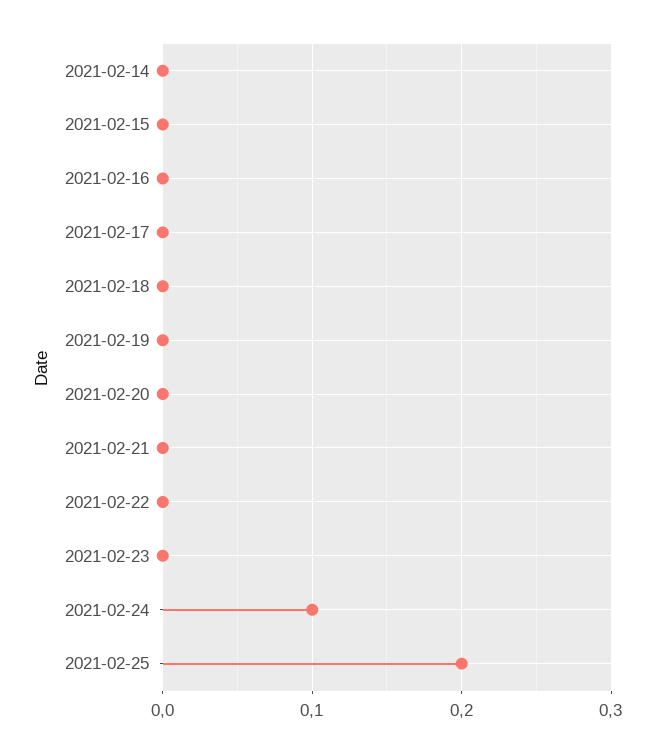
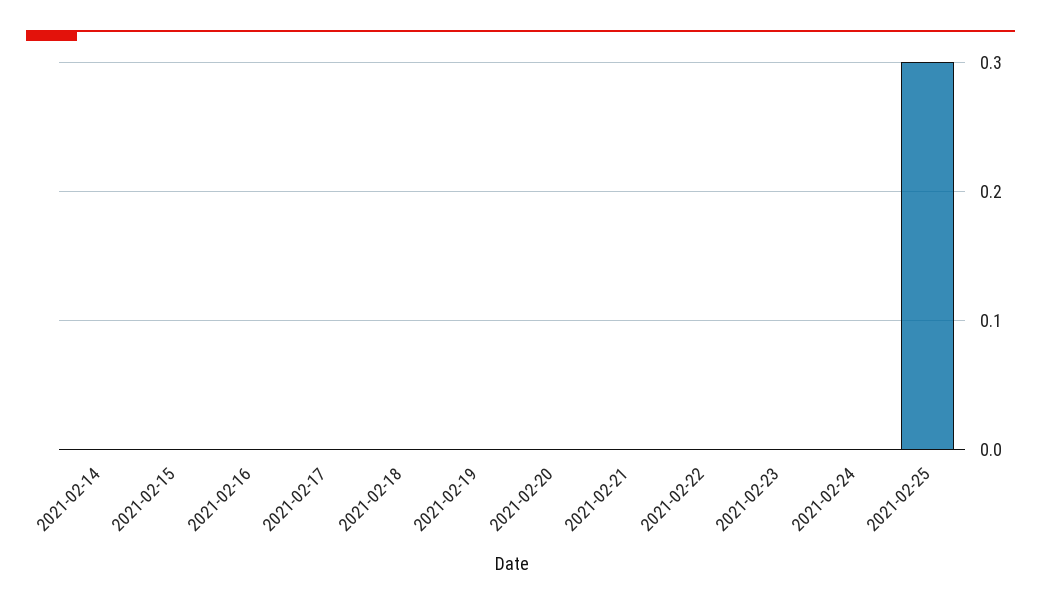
2021-02-24: 0.1 -> 0
2021-02-25: 0.2 -> 0.3

